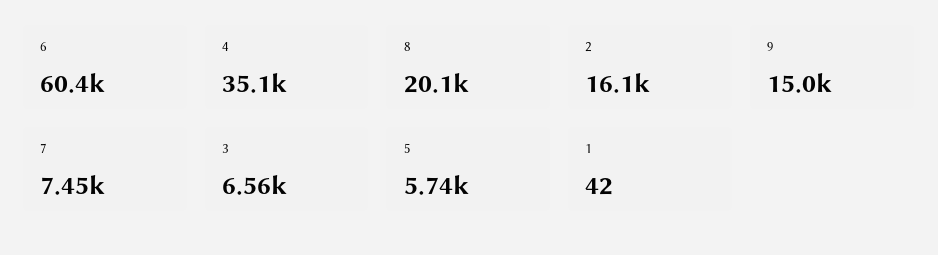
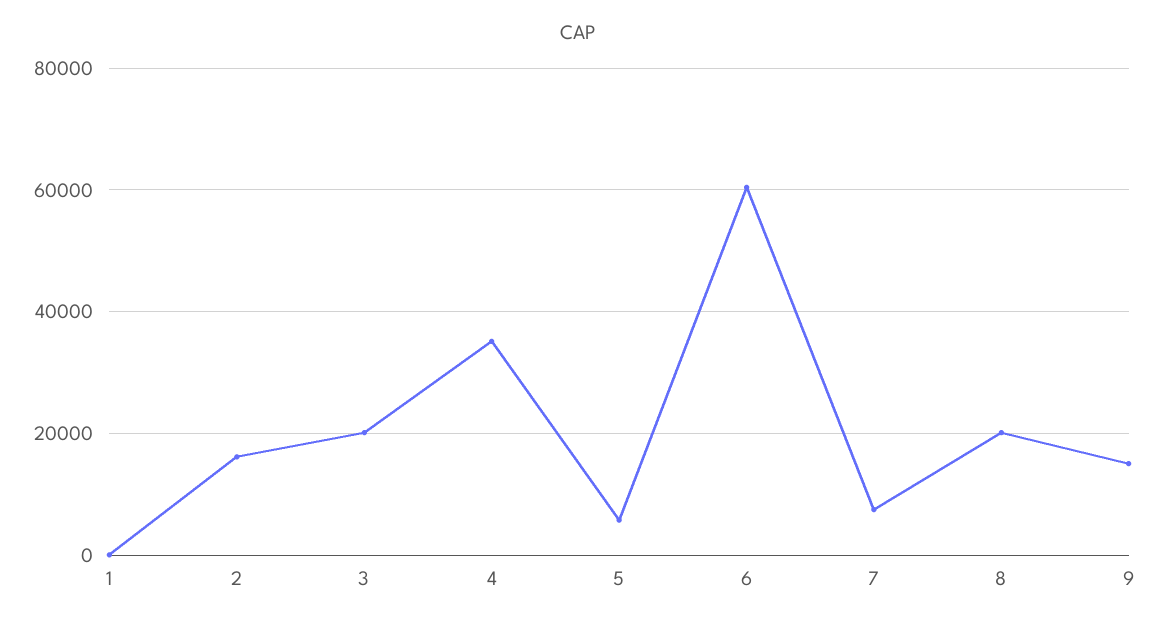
3: 6560 -> 20000

